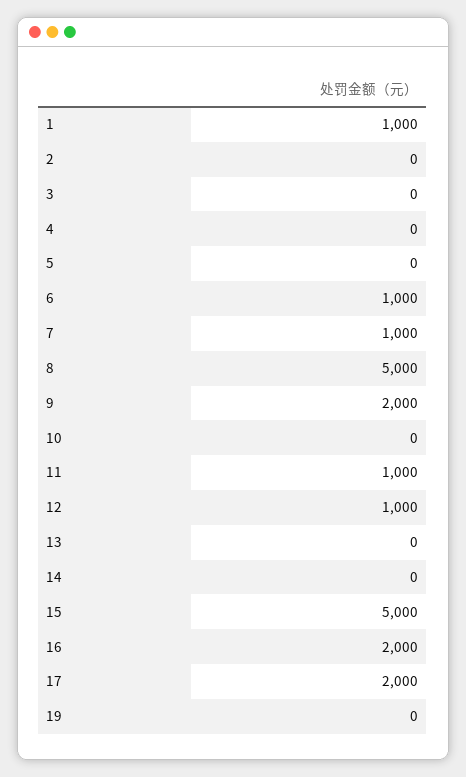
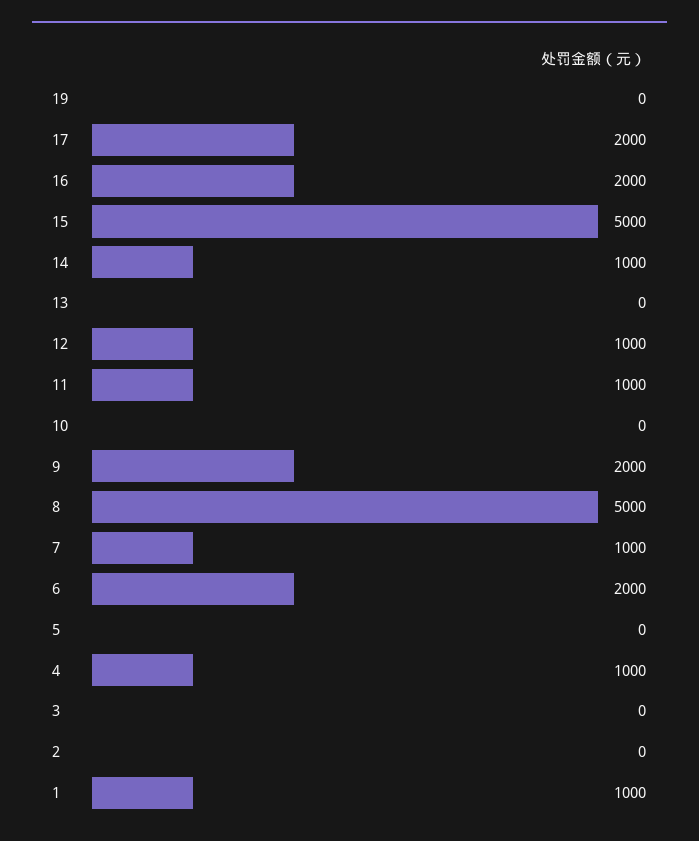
4: 0 -> 1000
6: 1000 -> 2000
14: 0 -> 1000

